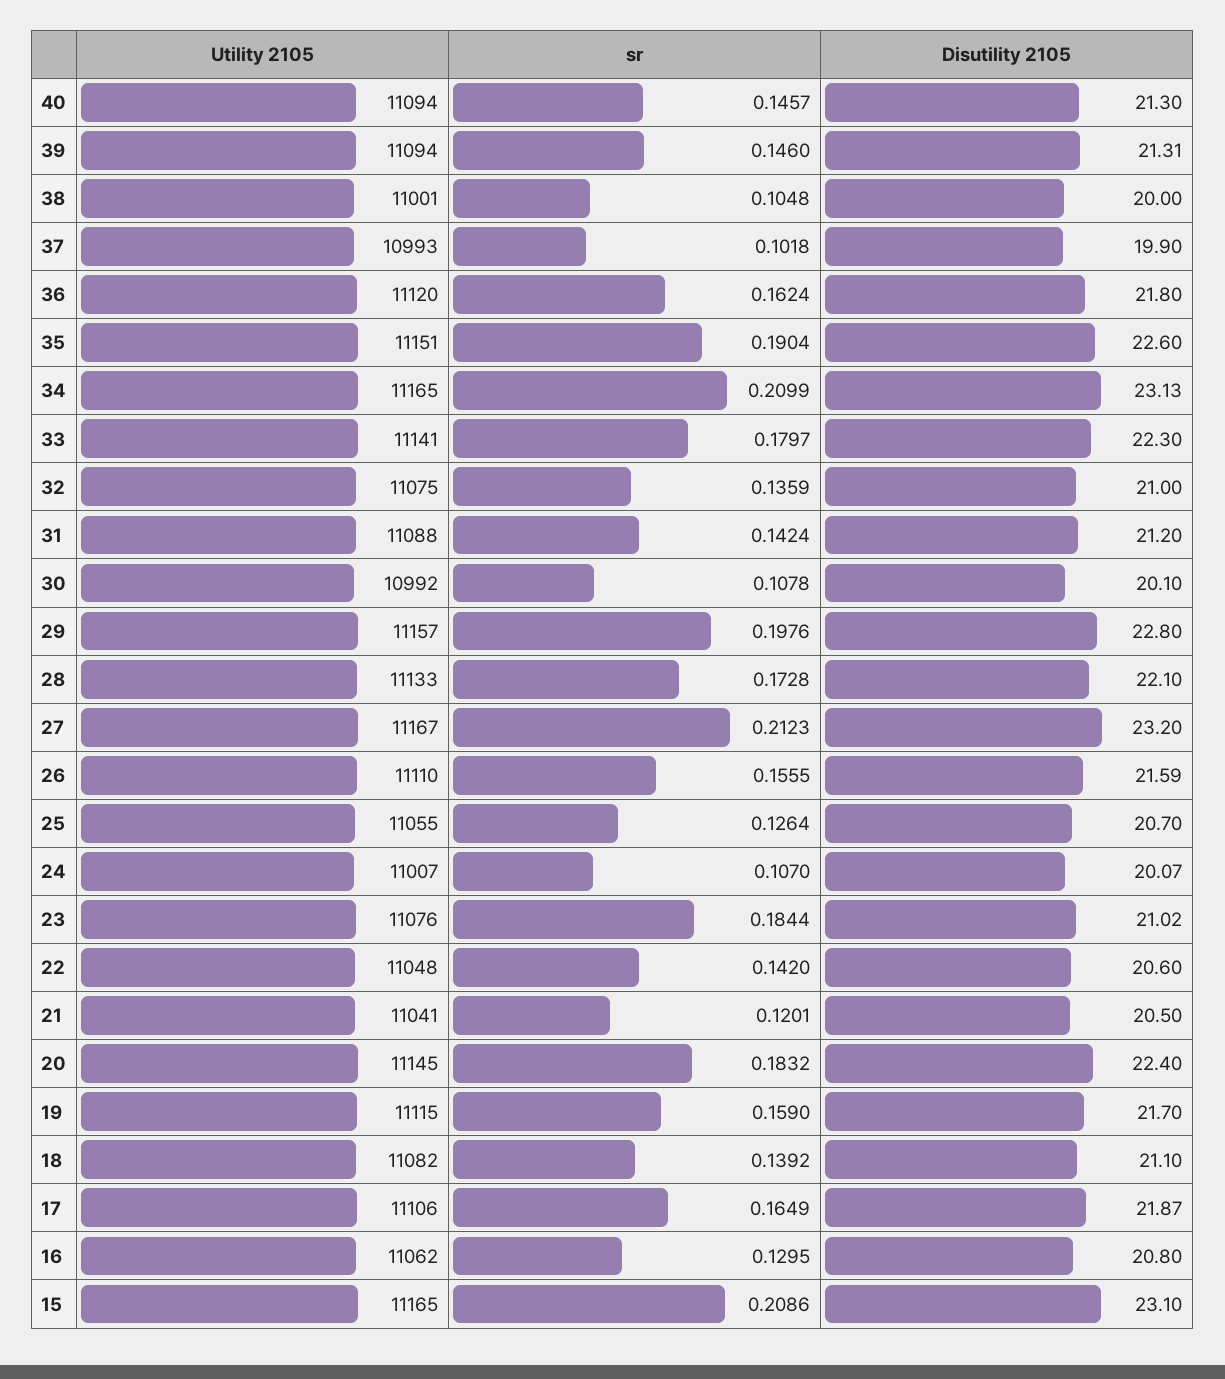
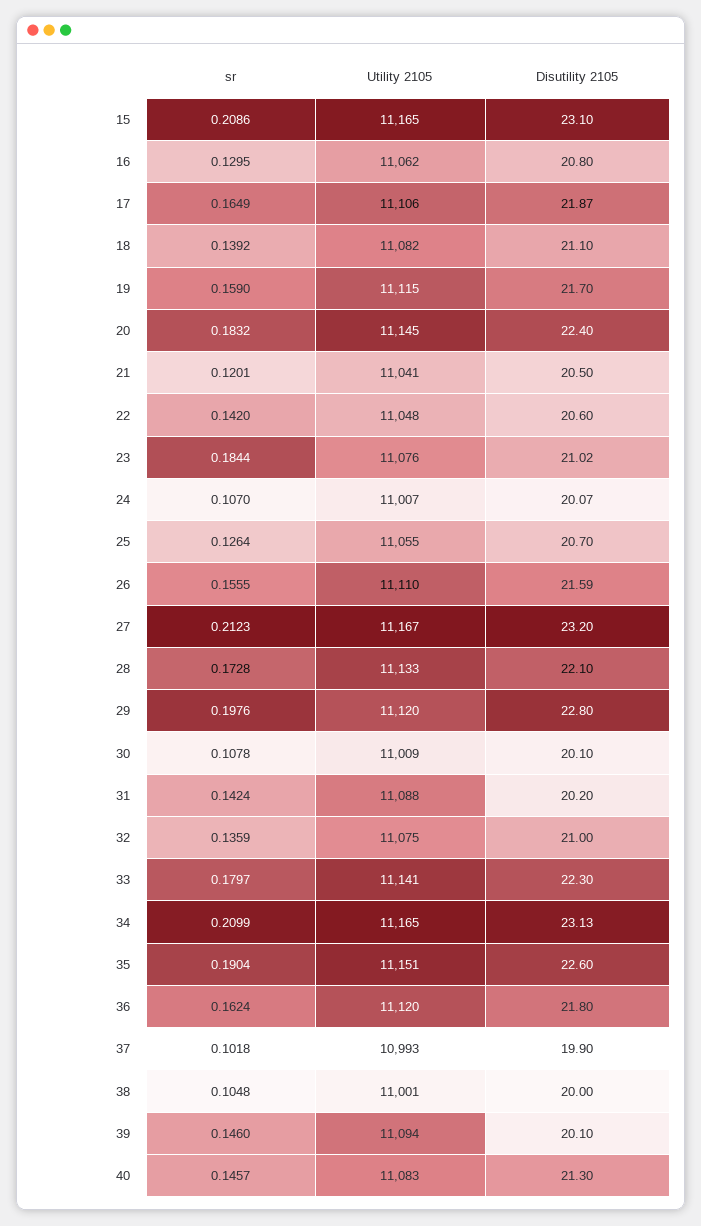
Utility 2105, 40: 11094 -> 11083
Disutility 2105, 39: 21.31 -> 20.1
Disutility 2105, 31: 21.2 -> 20.2
Utility 2105, 30: 10992 -> 11009
Utility 2105, 29: 11157 -> 11120

